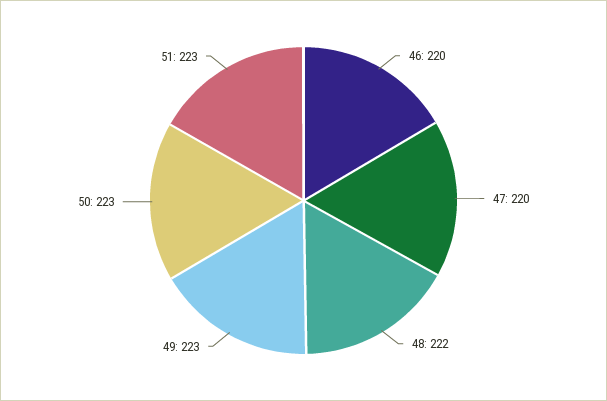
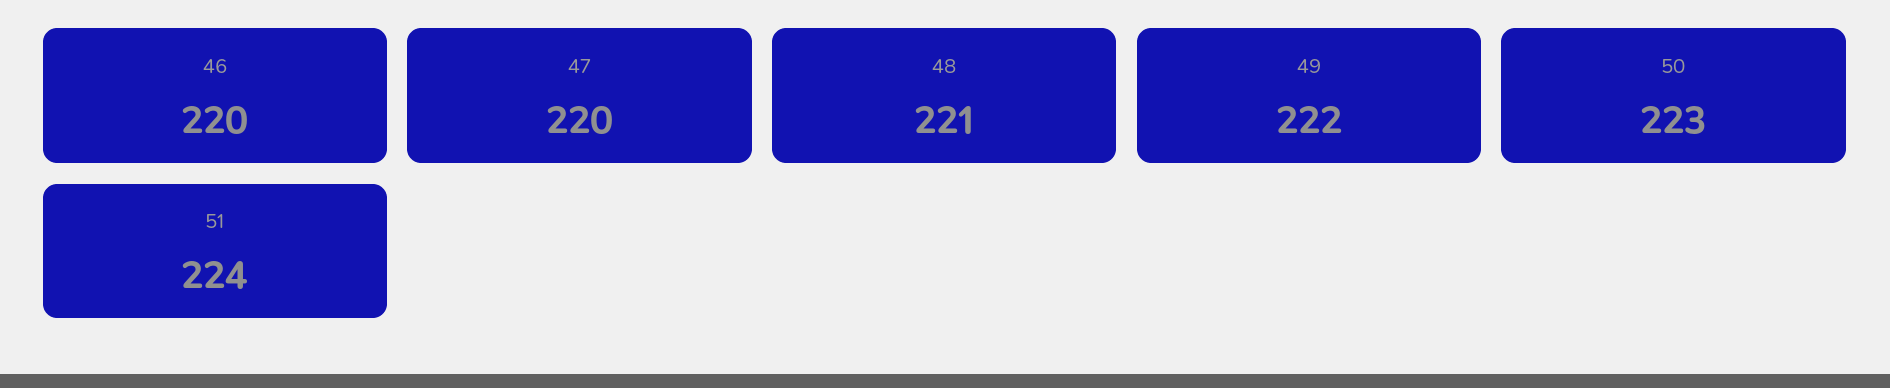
48: 222 -> 221
49: 223 -> 222
51: 223 -> 224

